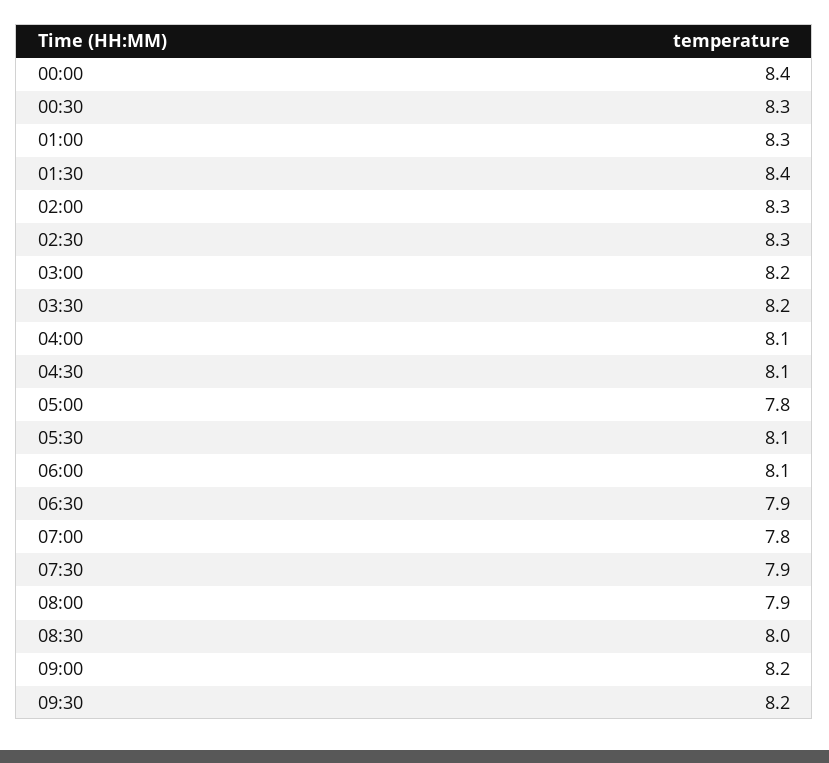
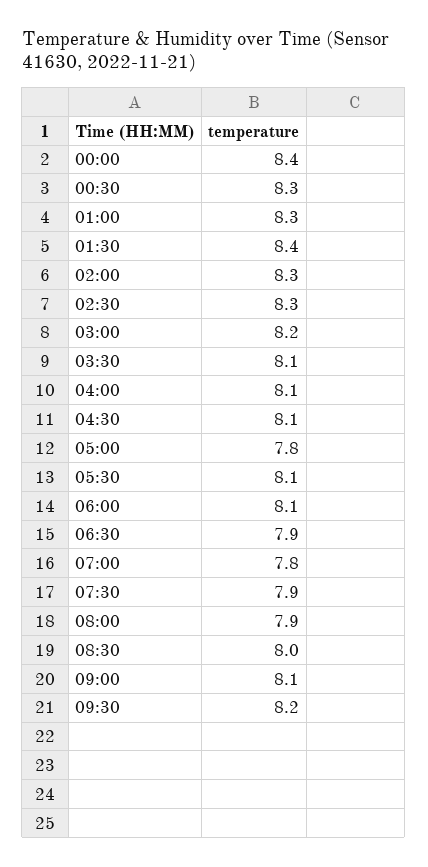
03:30: 8.2 -> 8.1
09:00: 8.2 -> 8.1

